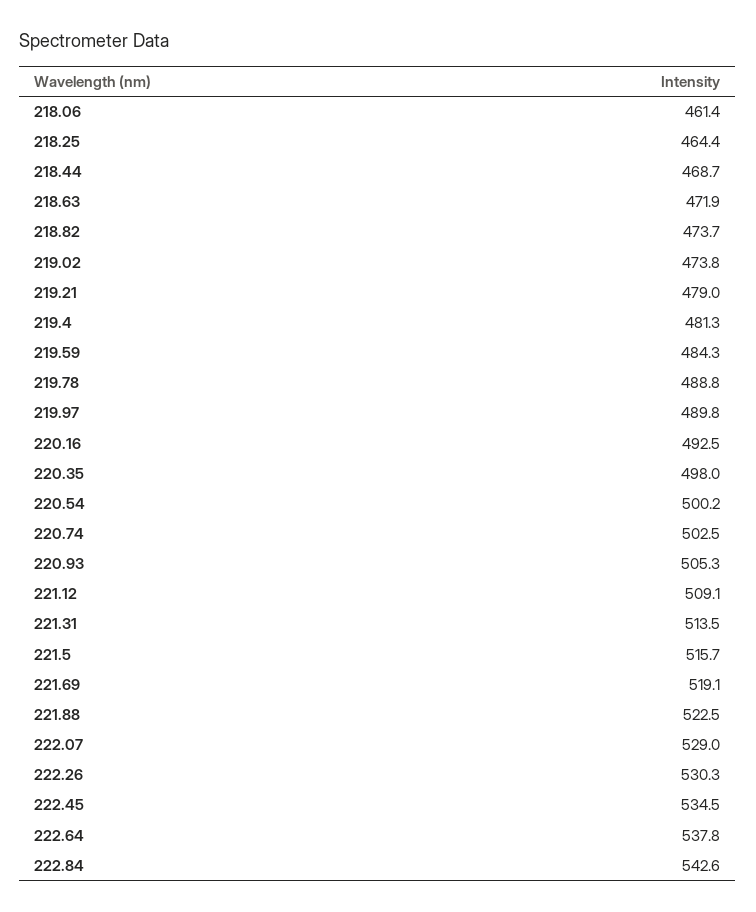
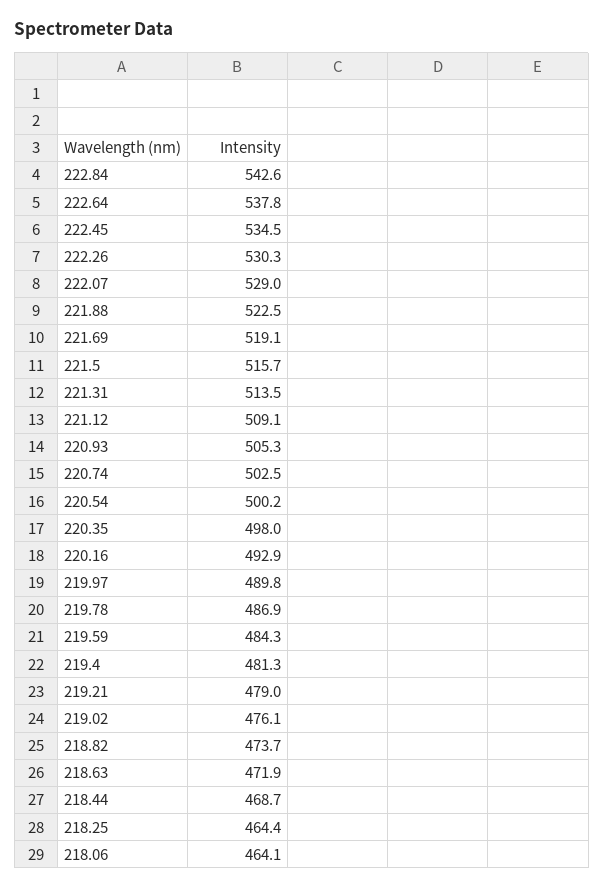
218.06: 461.4 -> 464.1
219.02: 473.8 -> 476.1
219.78: 488.8 -> 486.9
220.16: 492.5 -> 492.9

